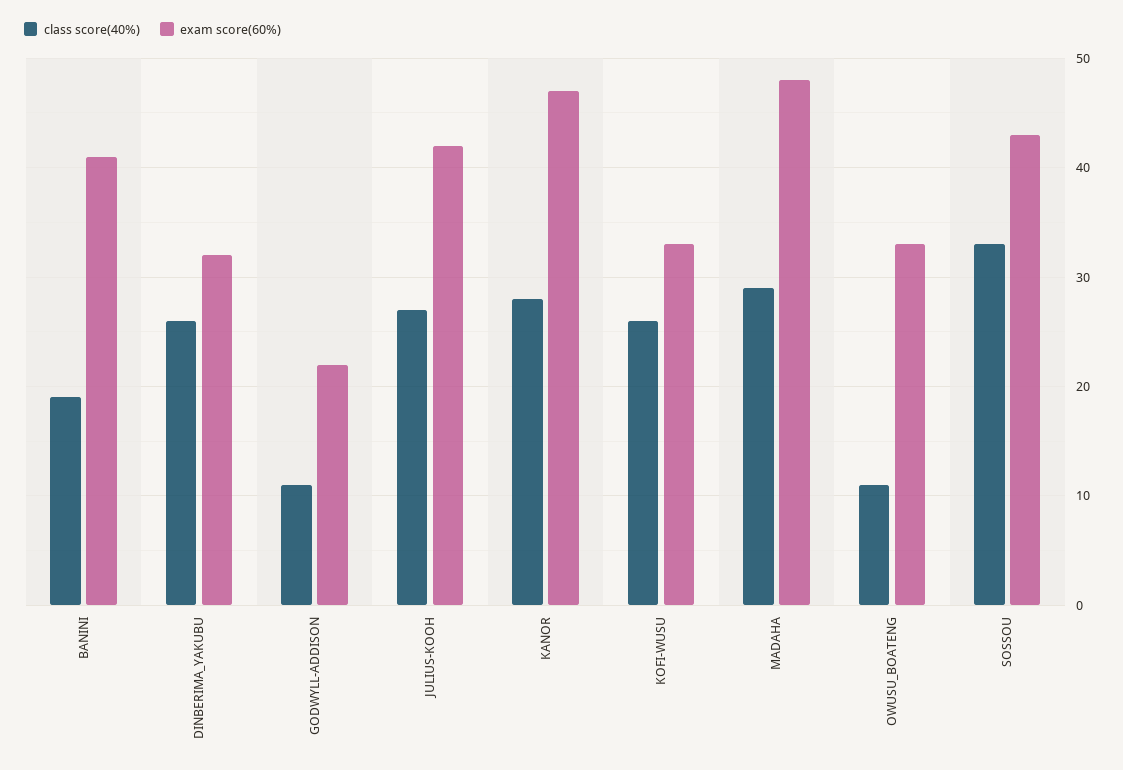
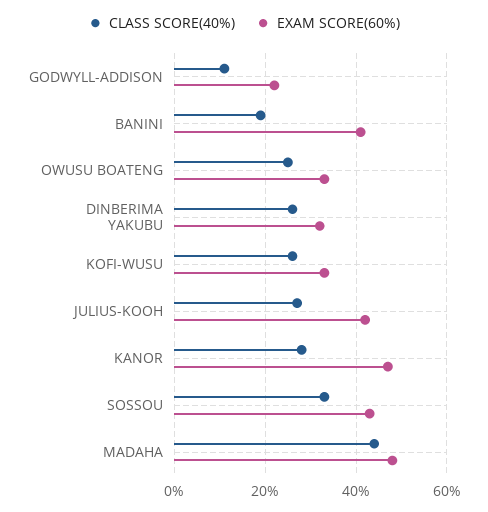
class score(40%), MADAHA: 29 -> 45
class score(40%), OWUSU_BOATENG: 11 -> 25

